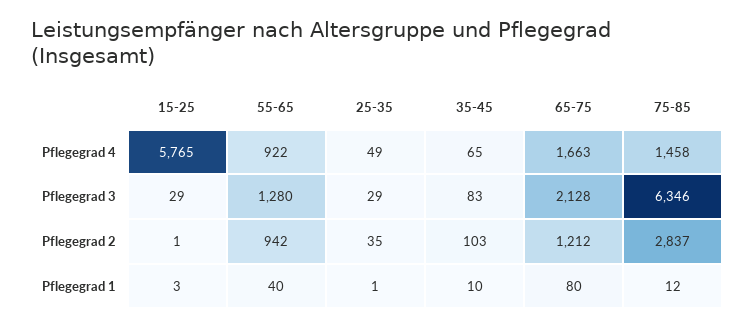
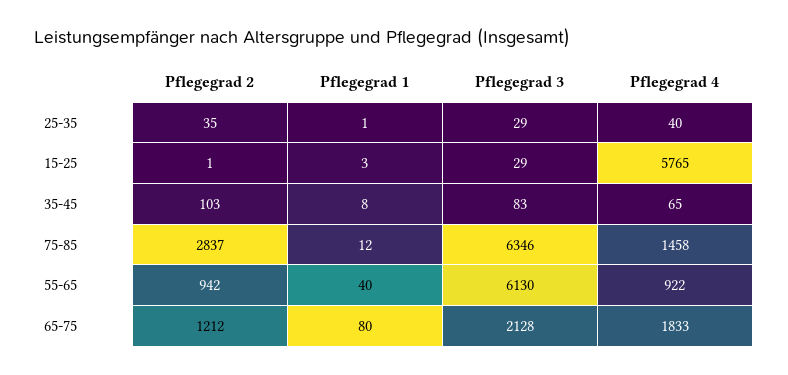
25-35, Pflegegrad 4: 49 -> 40
65-75, Pflegegrad 4: 1663 -> 1833
55-65, Pflegegrad 3: 1280 -> 6130
35-45, Pflegegrad 1: 10 -> 8

